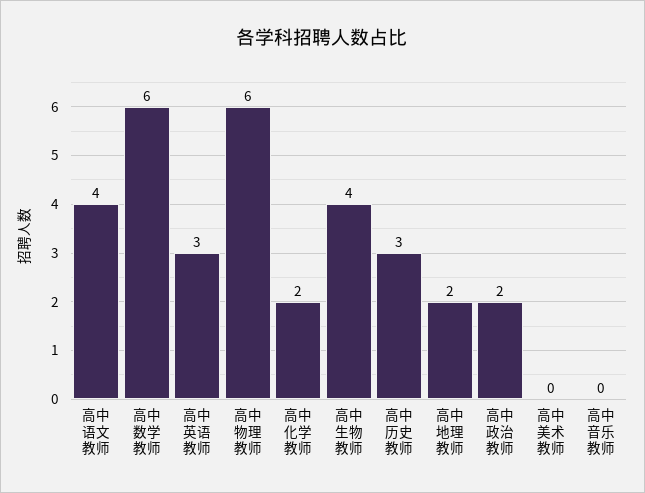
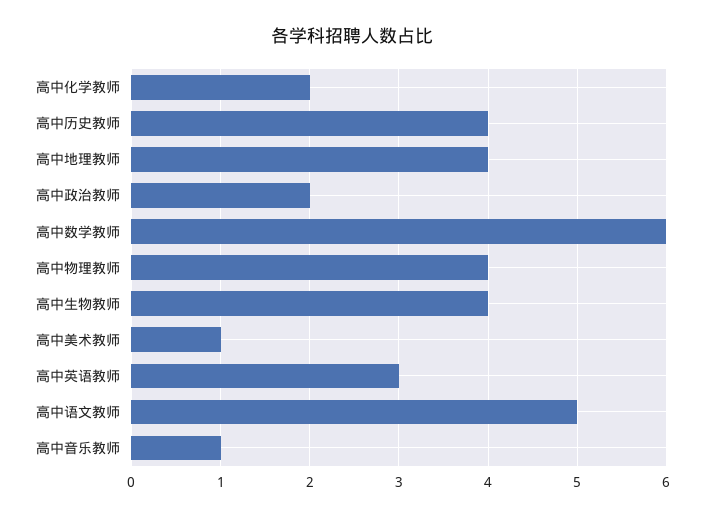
高中语文教师: 4 -> 5
高中物理教师: 6 -> 4
高中历史教师: 3 -> 4
高中地理教师: 2 -> 4
高中美术教师: 0 -> 1
高中音乐教师: 0 -> 1

